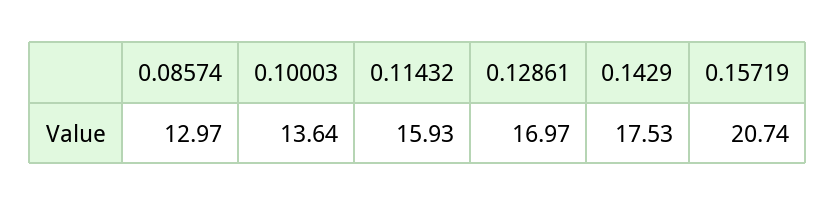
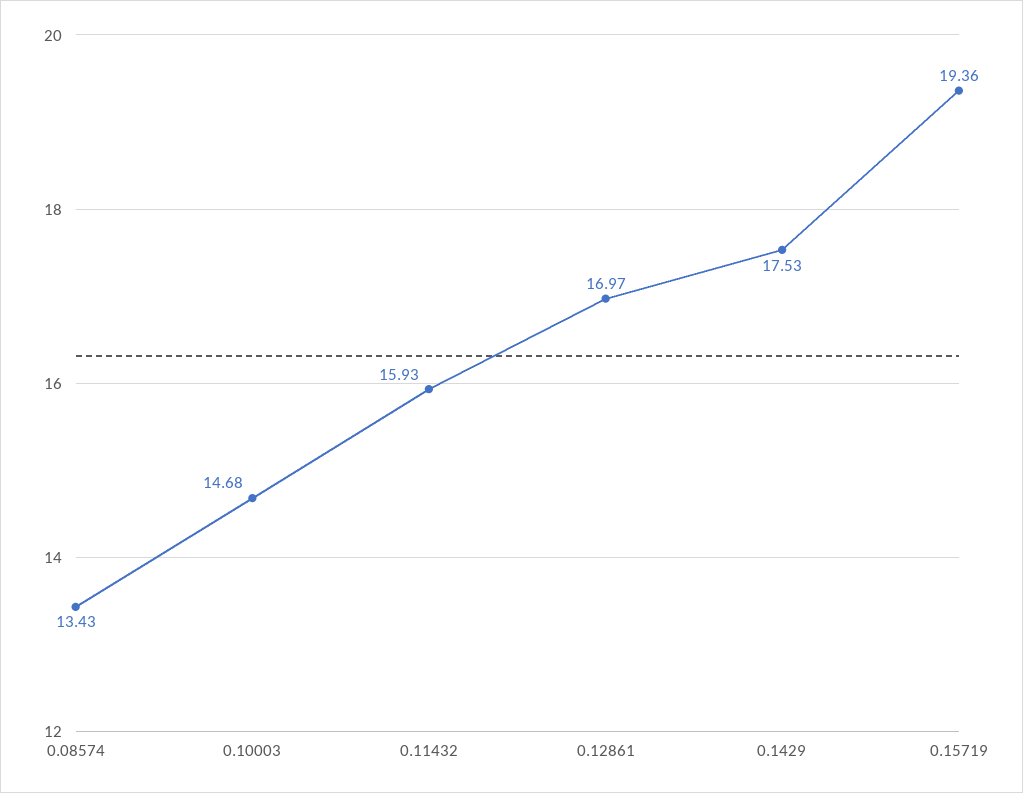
0.08574: 12.97 -> 13.43
0.10003: 13.64 -> 14.68
0.15719: 20.74 -> 19.36

